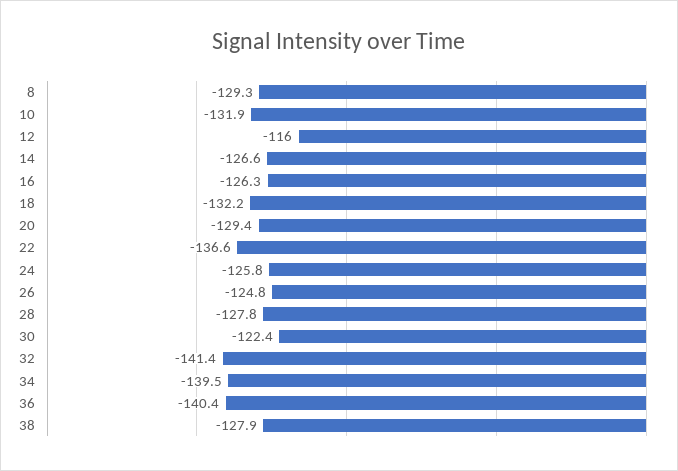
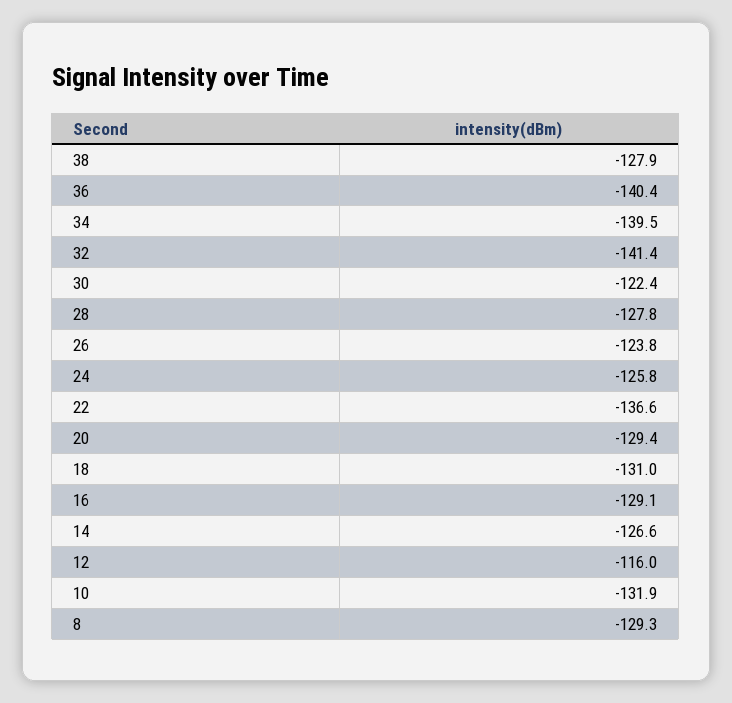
16: -126.3 -> -129.1
18: -132.2 -> -131
26: -124.8 -> -123.8

